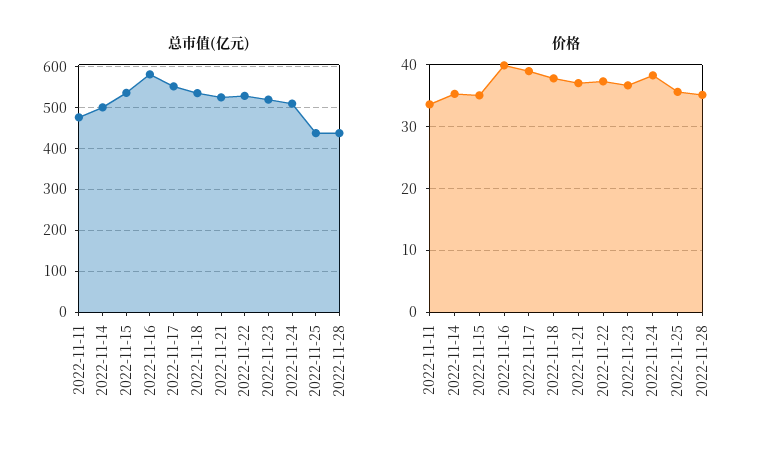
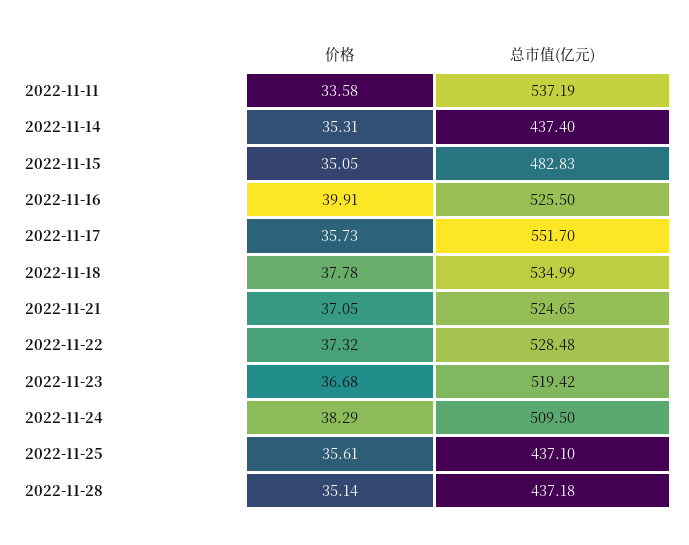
总市值(亿元), 2022-11-11: 480 -> 537.19
总市值(亿元), 2022-11-14: 500 -> 437.4
总市值(亿元), 2022-11-15: 540 -> 482.83
总市值(亿元), 2022-11-16: 580 -> 525.5
价格, 2022-11-17: 39 -> 35.73

